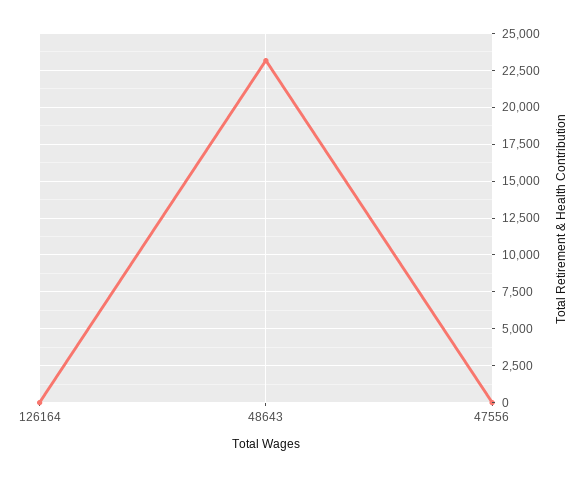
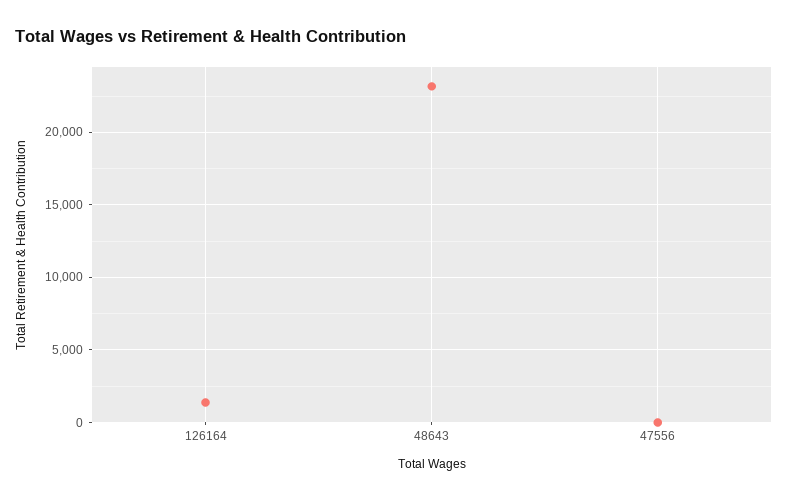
126164: 0 -> 1500

